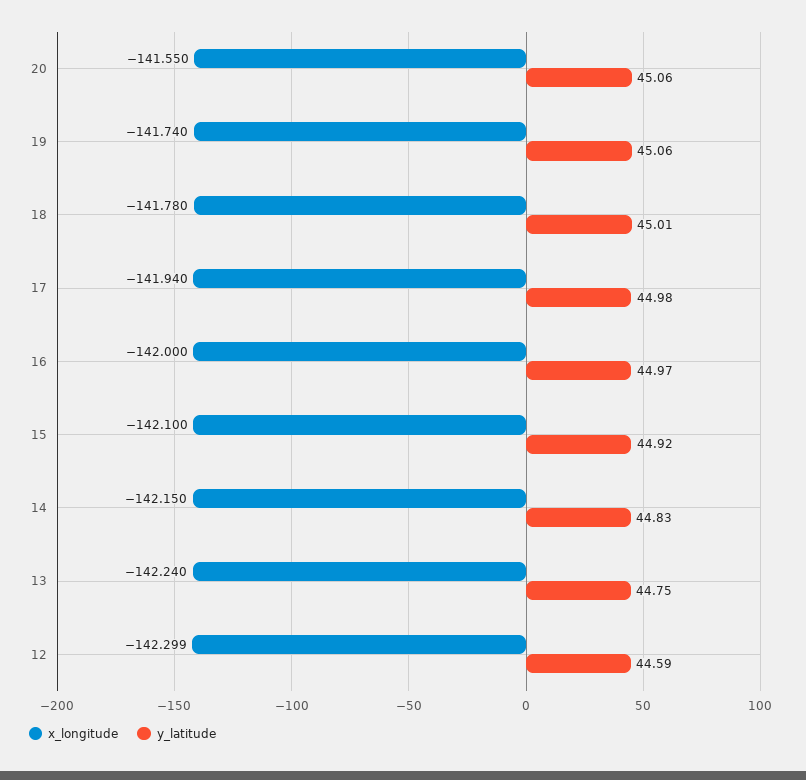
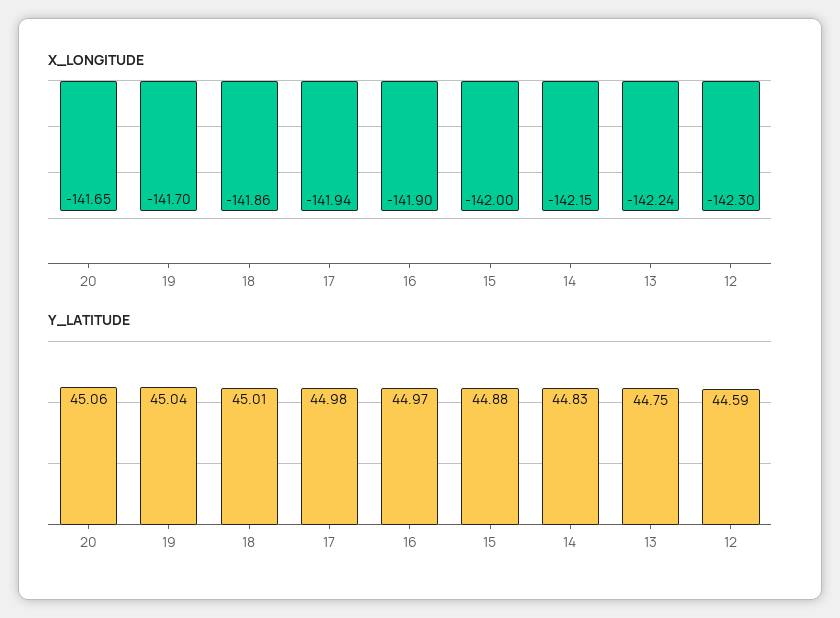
x_longitude, 20: -141.55 -> -141.65
x_longitude, 19: -141.74 -> -141.7
y_latitude, 19: 45.06 -> 45.04
x_longitude, 18: -141.78 -> -141.86
x_longitude, 16: -142 -> -141.9
x_longitude, 15: -142.1 -> -142
y_latitude, 15: 44.92 -> 44.88

